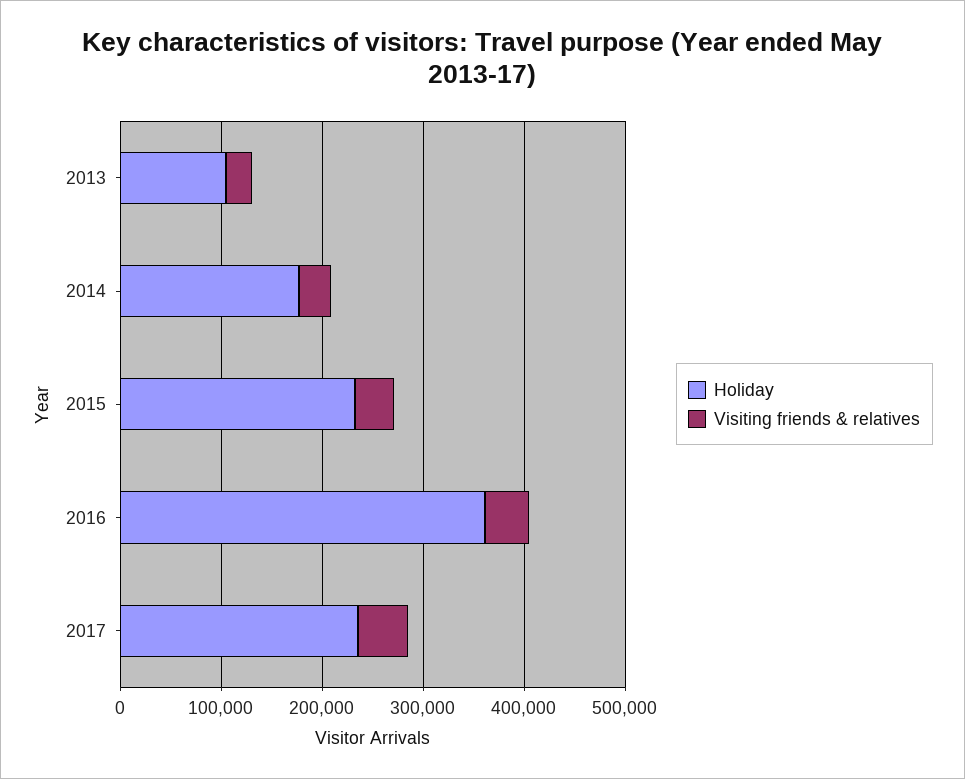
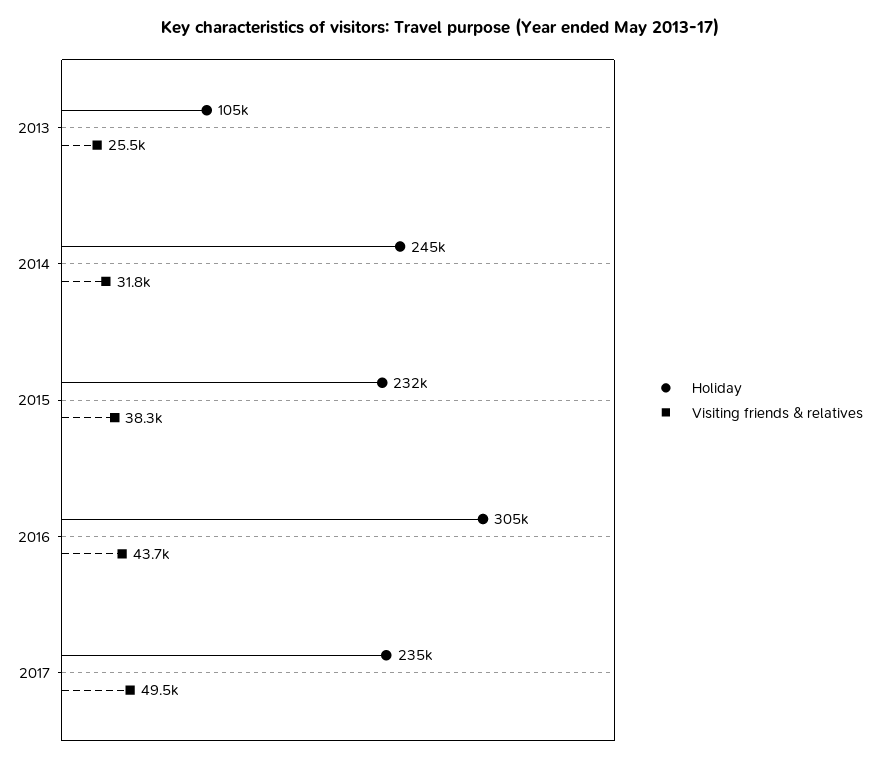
Holiday, 2014: 180000 -> 245000
Holiday, 2016: 360000 -> 305000

